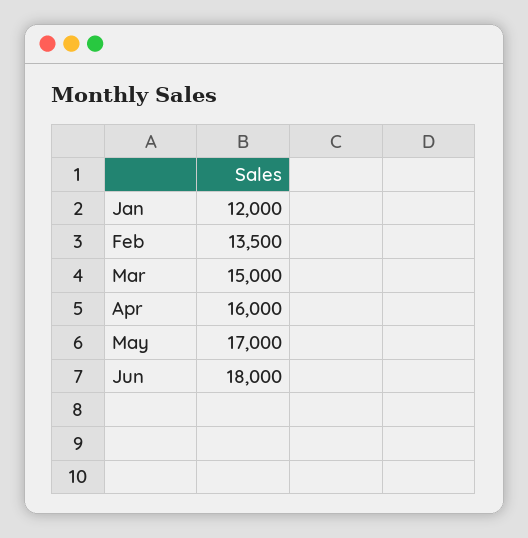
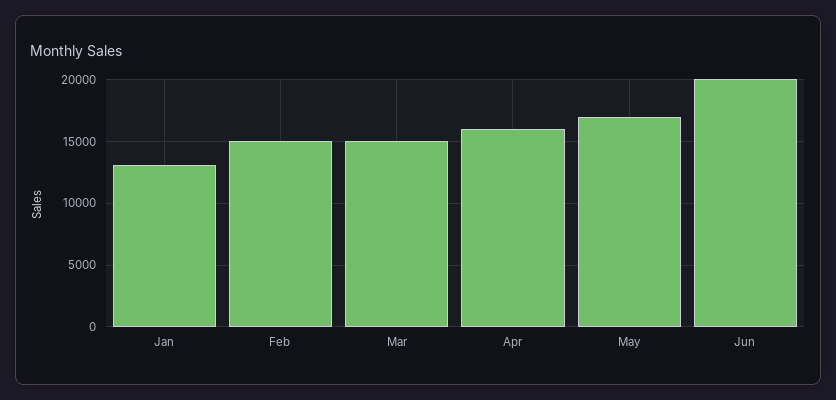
Jan: 12000 -> 13000
Feb: 13500 -> 15000
Jun: 18000 -> 20000

